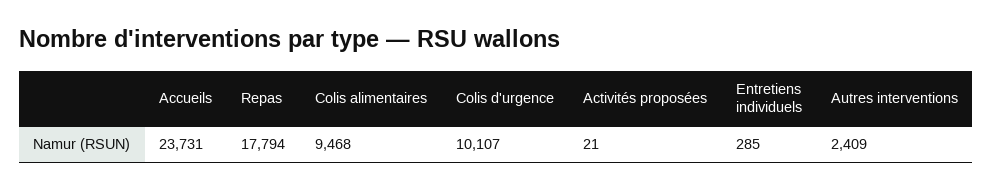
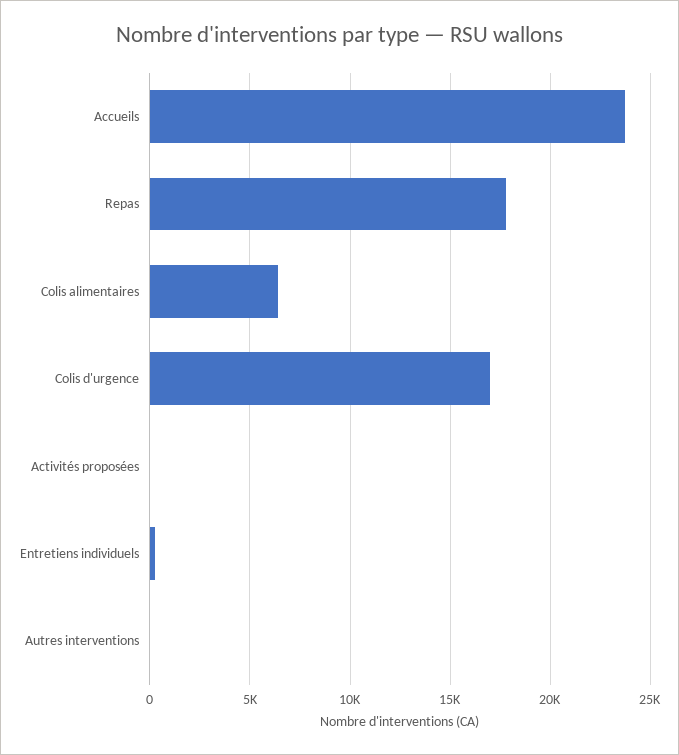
Colis alimentaires: 9468 -> 6500
Colis d'urgence: 10107 -> 17000
Autres interventions: 2409 -> 0

